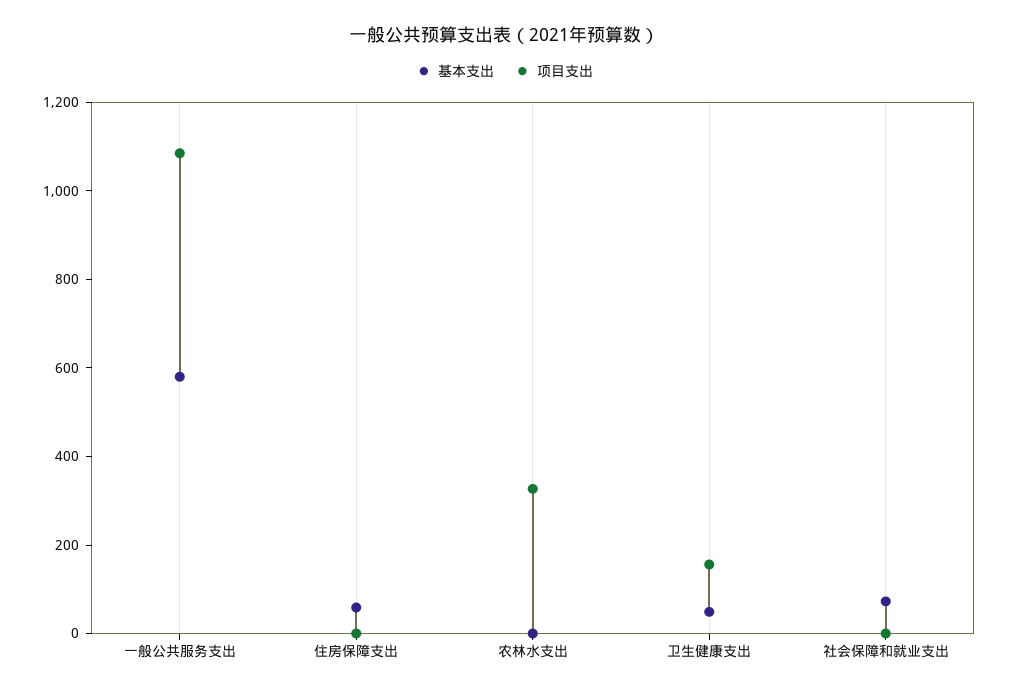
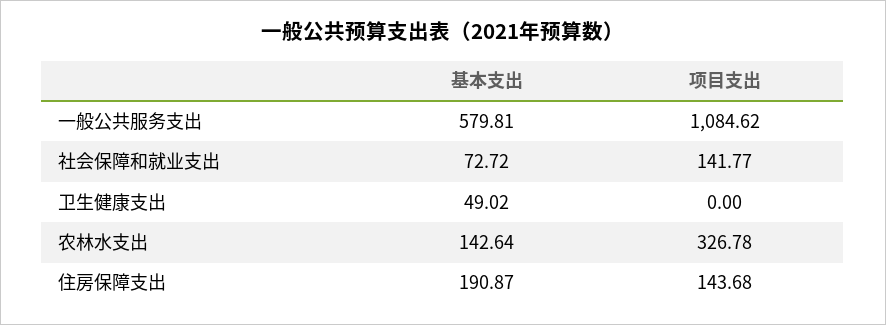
基本支出, 住房保障支出: 50 -> 190.87
项目支出, 住房保障支出: 0 -> 143.68
基本支出, 农林水支出: 0 -> 142.64
项目支出, 卫生健康支出: 150 -> 0
项目支出, 社会保障和就业支出: 0 -> 141.77

